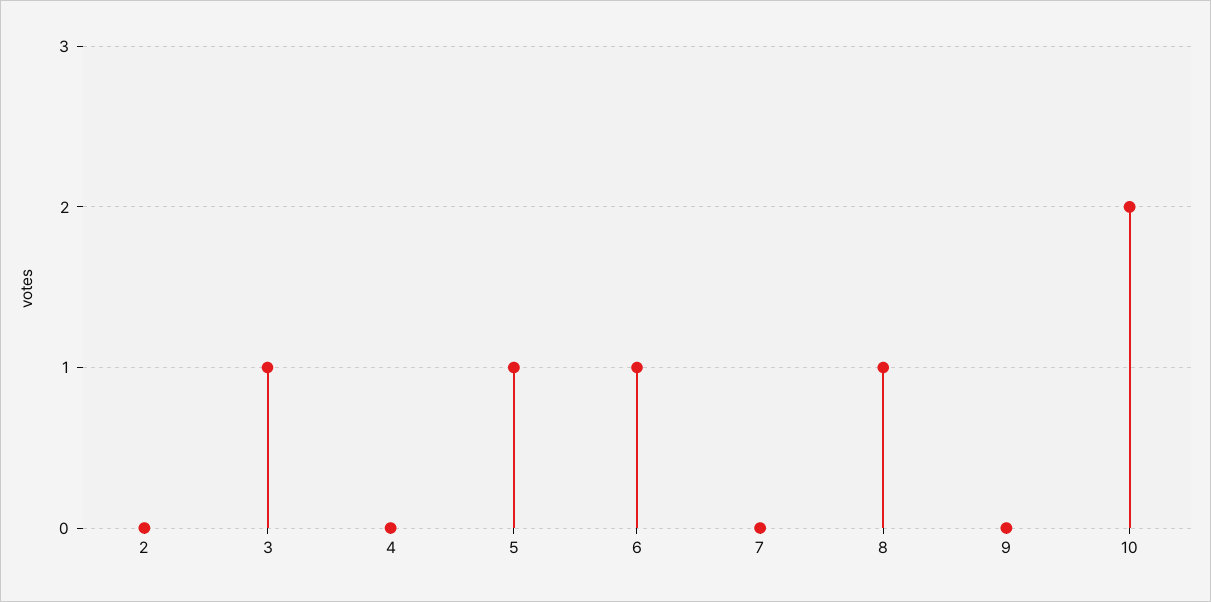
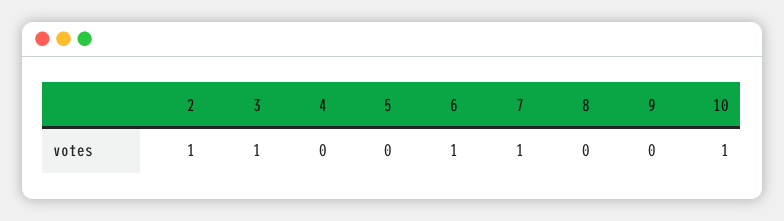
2: 0 -> 1
5: 1 -> 0
7: 0 -> 1
8: 1 -> 0
10: 2 -> 1

